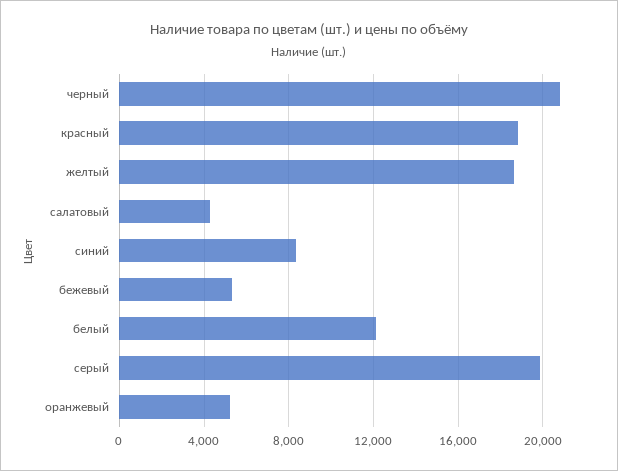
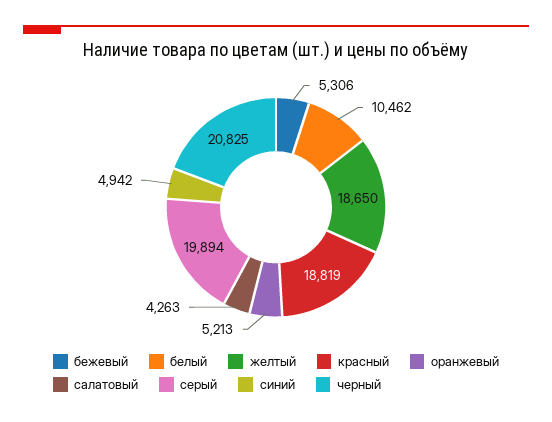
синий: 8500 -> 4942
белый: 12000 -> 10462

